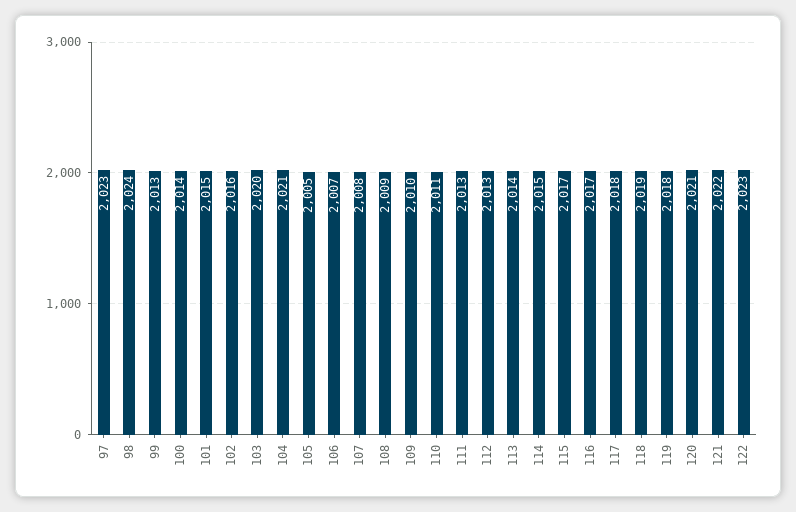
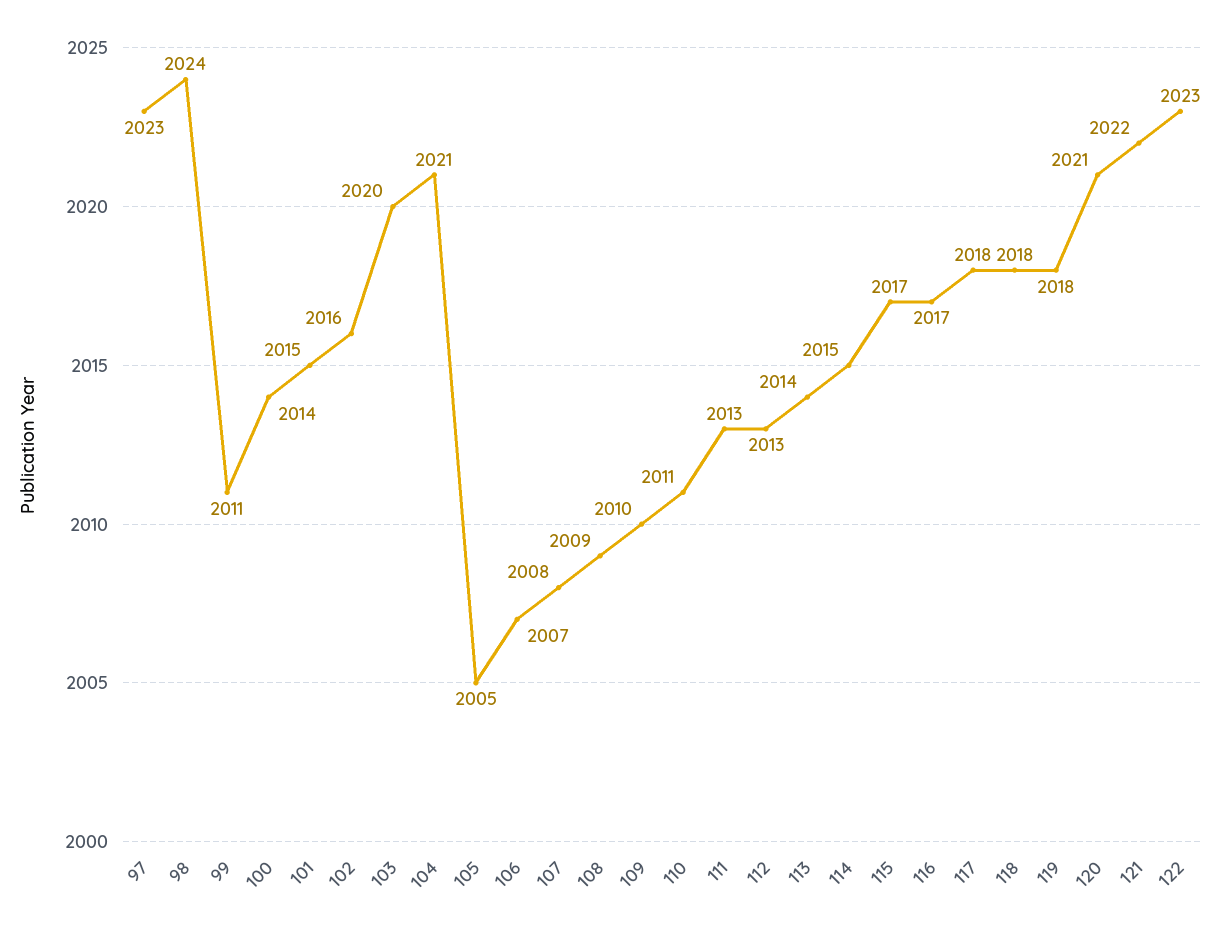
99: 2013 -> 2011
118: 2019 -> 2018

